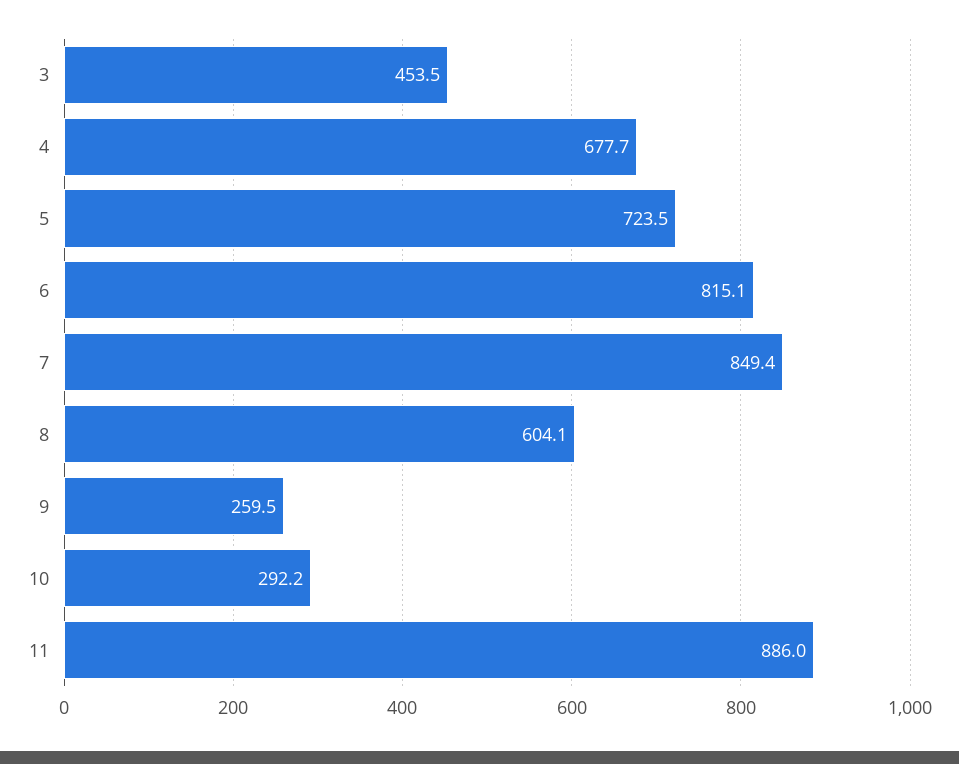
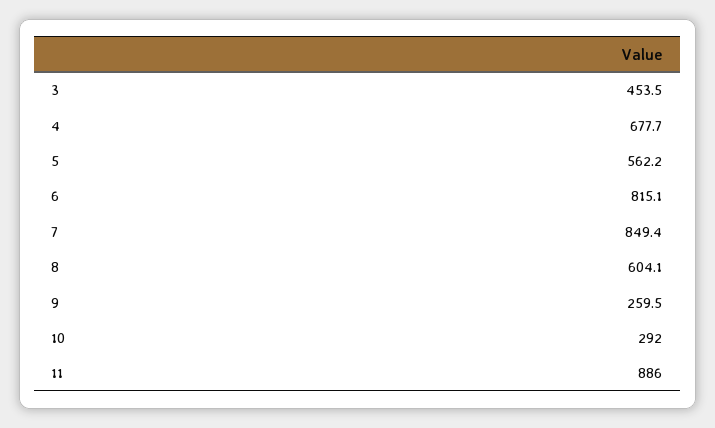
5: 723.5 -> 562.2
10: 292.2 -> 292

